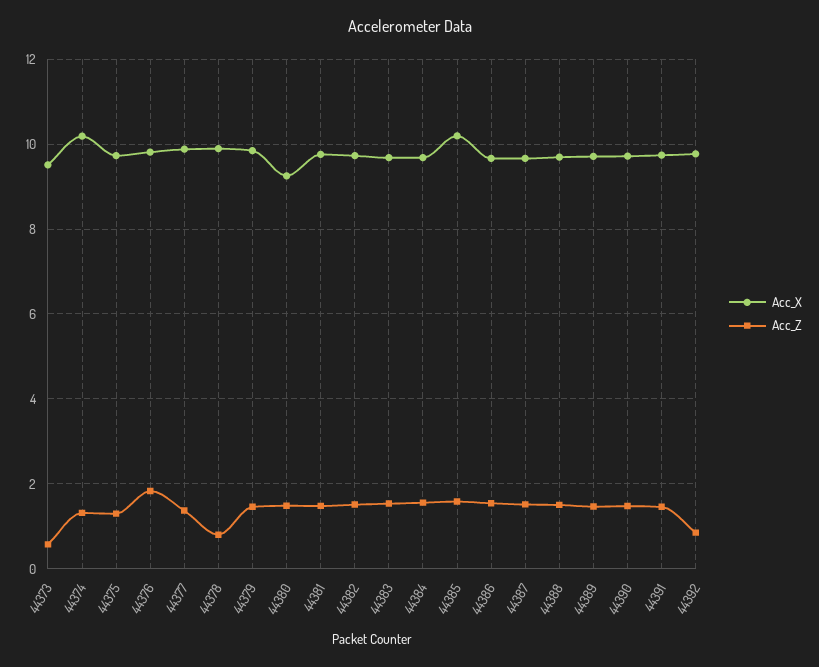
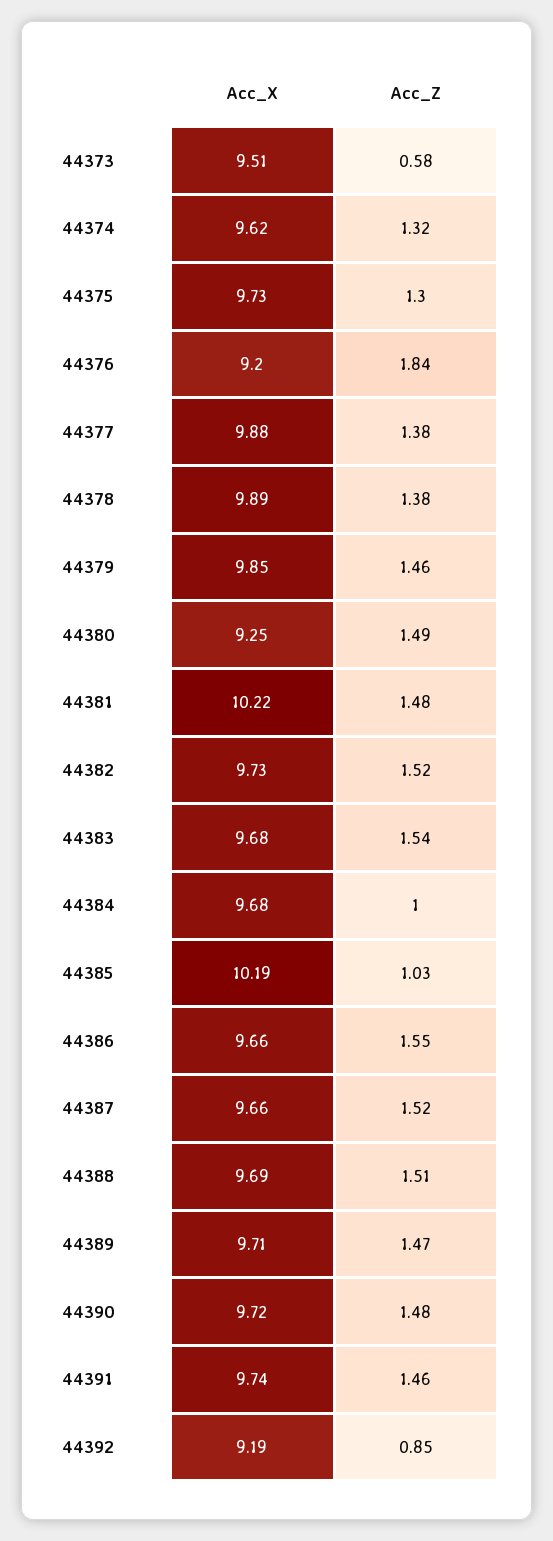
Acc_X, 44374: 10.2 -> 9.62
Acc_X, 44376: 9.8 -> 9.2
Acc_Z, 44378: 0.8 -> 1.38
Acc_X, 44381: 9.8 -> 10.22
Acc_Z, 44384: 1.6 -> 1
Acc_Z, 44385: 1.6 -> 1.03
Acc_X, 44392: 9.8 -> 9.19

